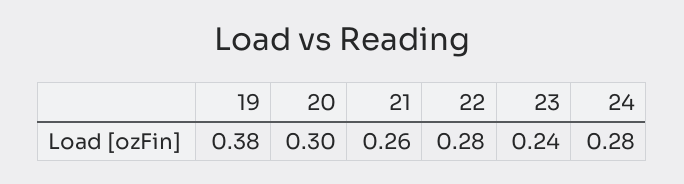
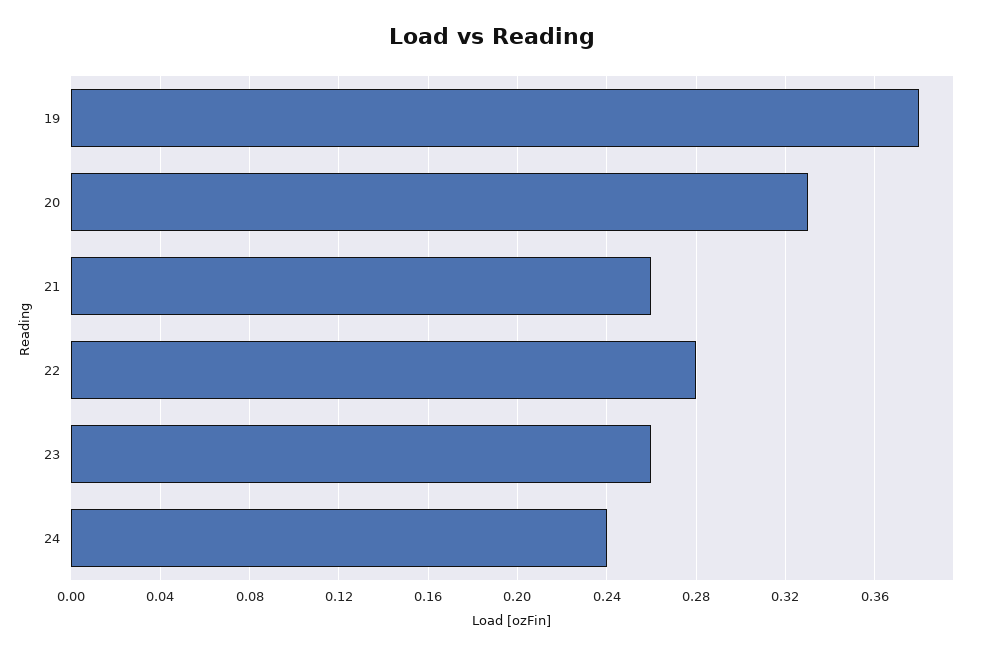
20: 0.3 -> 0.33
23: 0.24 -> 0.26
24: 0.28 -> 0.24

